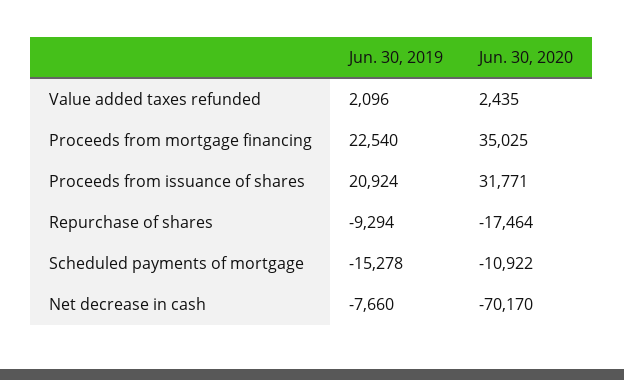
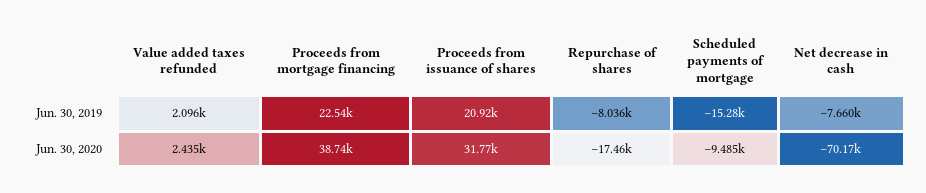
Jun. 30, 2020, Proceeds from mortgage financing: 35025 -> 38740
Jun. 30, 2019, Repurchase of shares: -9294 -> -8036
Jun. 30, 2020, Scheduled payments of mortgage: -10922 -> -9485

